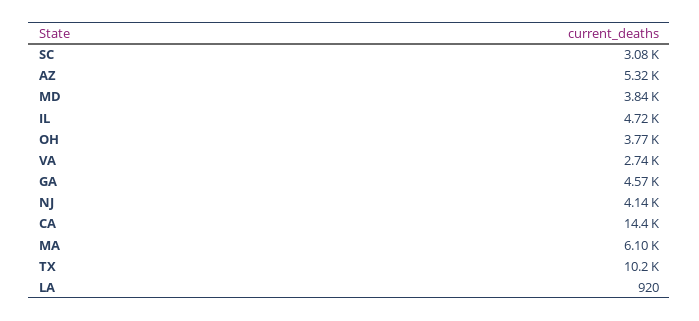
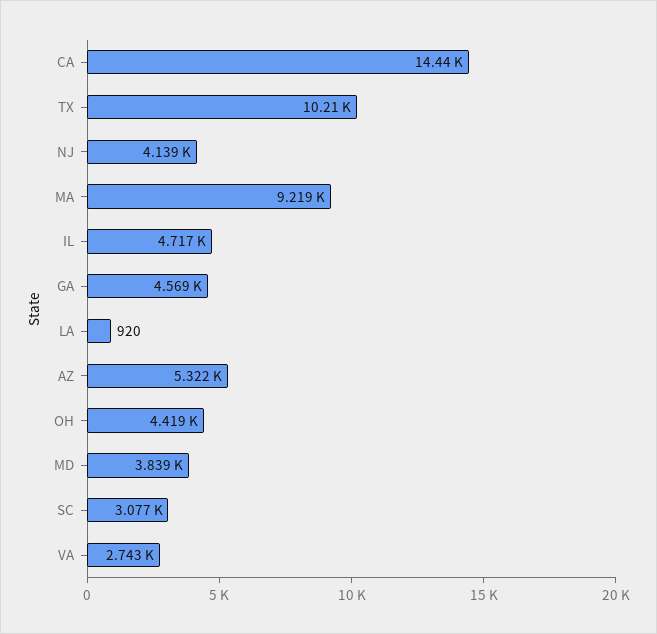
OH: 3770 -> 4419
MA: 6100 -> 9219

